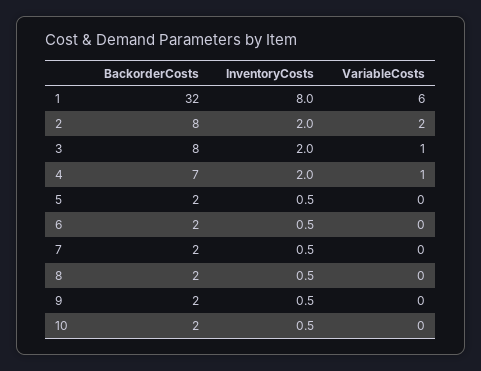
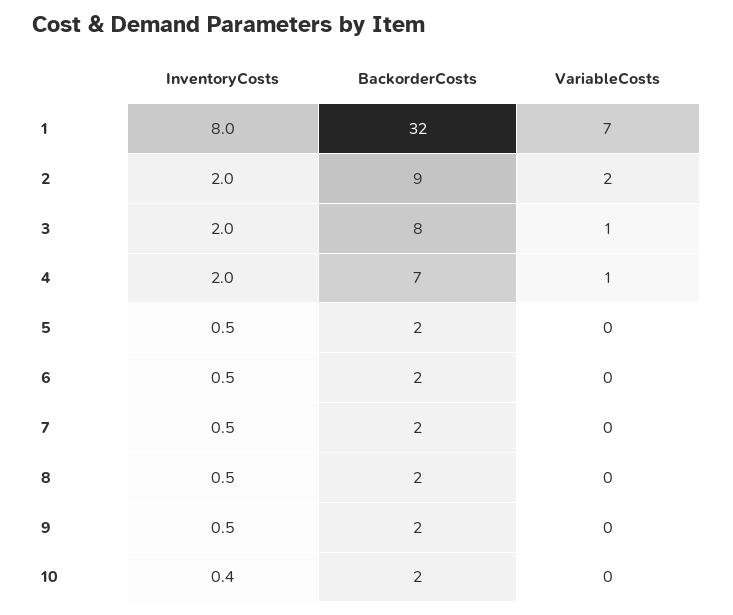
VariableCosts, 1: 6 -> 7
BackorderCosts, 2: 8 -> 9
InventoryCosts, 10: 0.5 -> 0.4

